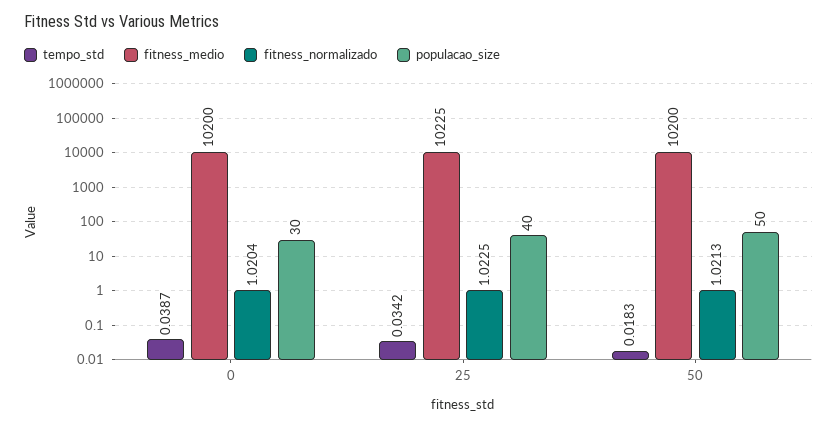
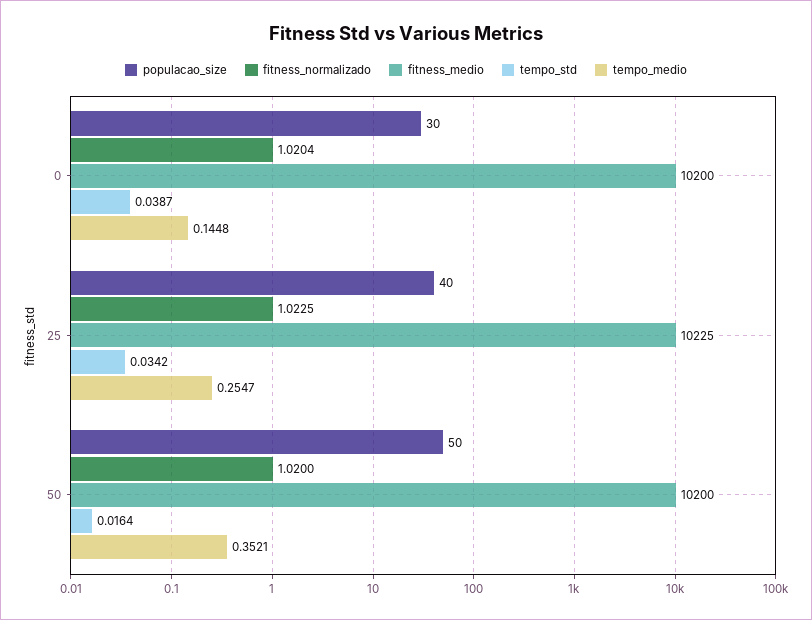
tempo_std, 50: 0.0183 -> 0.0164
fitness_normalizado, 50: 1.0213 -> 1.02
tempo_medio, 0: none -> 0.1448
tempo_medio, 25: none -> 0.2547
tempo_medio, 50: none -> 0.3521

